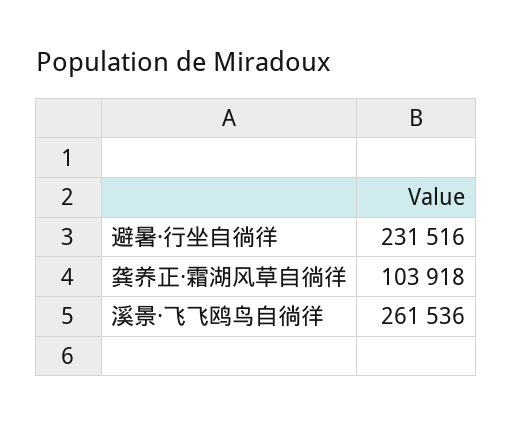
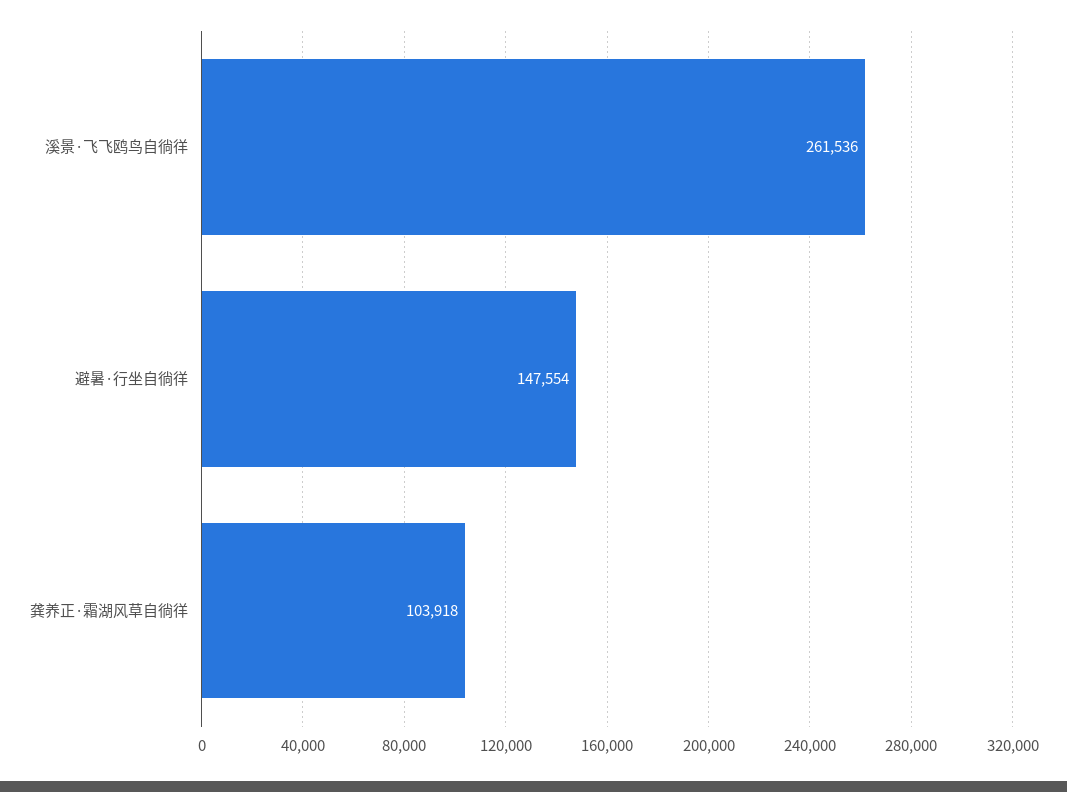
避暑·行坐自徜徉: 231516 -> 147554

